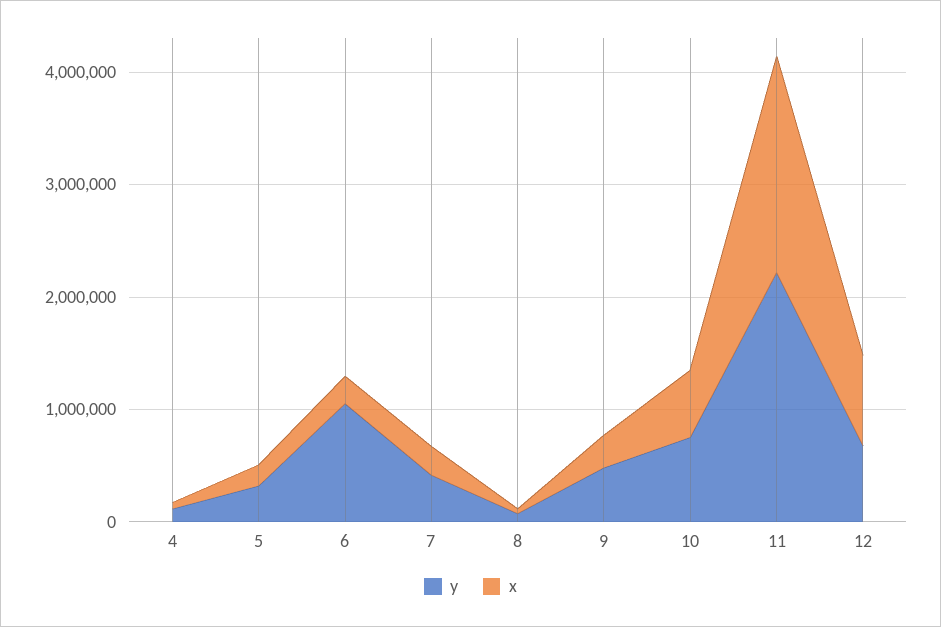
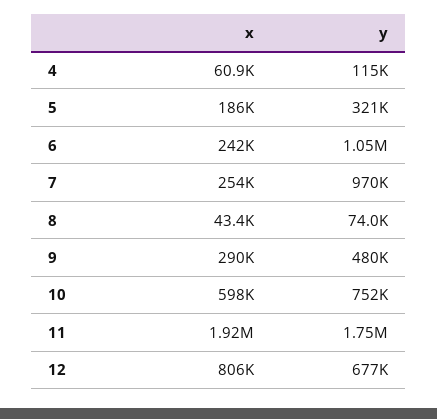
y, 7: 400000 -> 970000
y, 11: 2200000 -> 1750000

